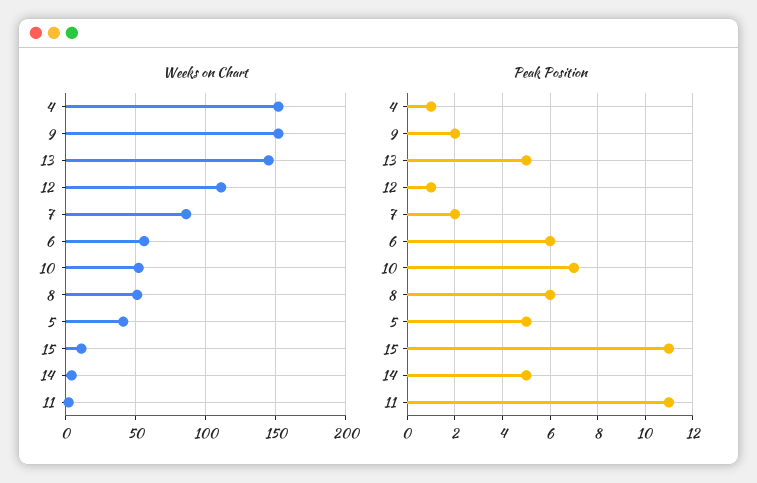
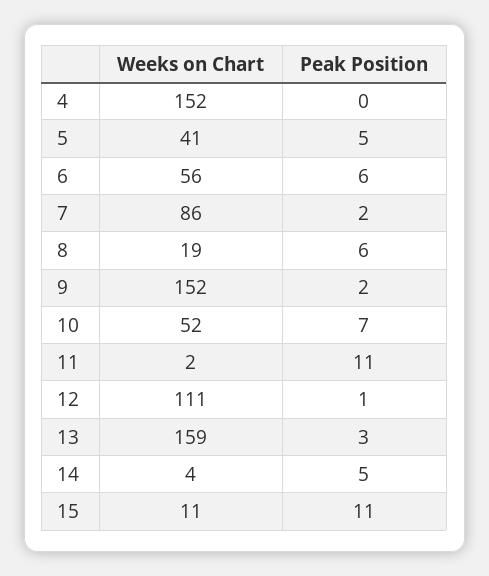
Weeks on Chart, 13: 145 -> 159
Weeks on Chart, 8: 50 -> 19
Peak Position, 4: 1 -> 0
Peak Position, 13: 5 -> 3

